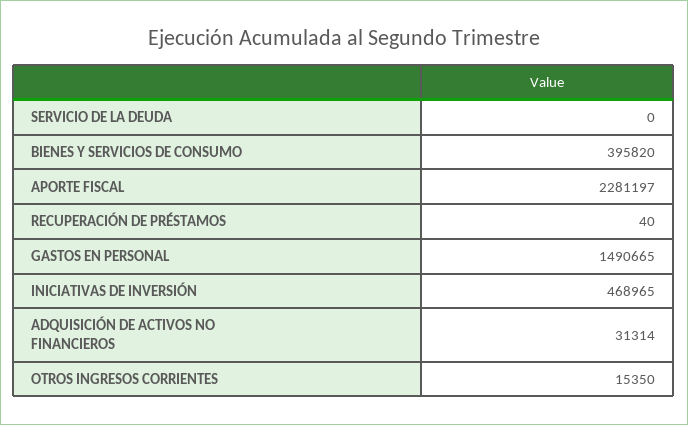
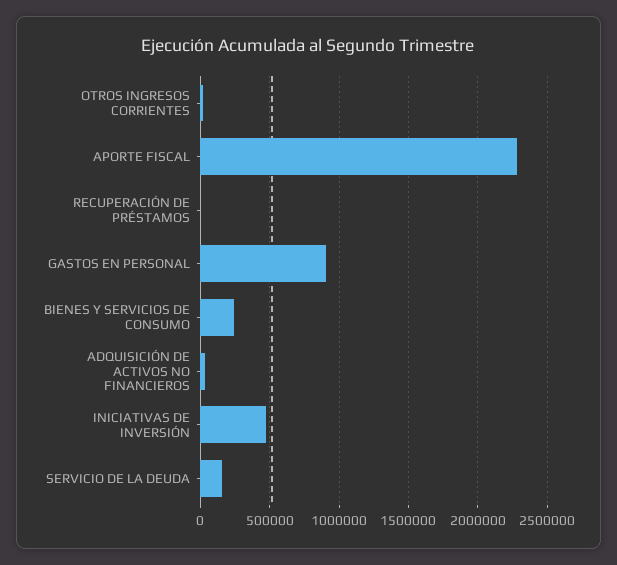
SERVICIO DE LA DEUDA: 0 -> 150000
BIENES Y SERVICIOS DE CONSUMO: 395820 -> 250000
GASTOS EN PERSONAL: 1490665 -> 900000

